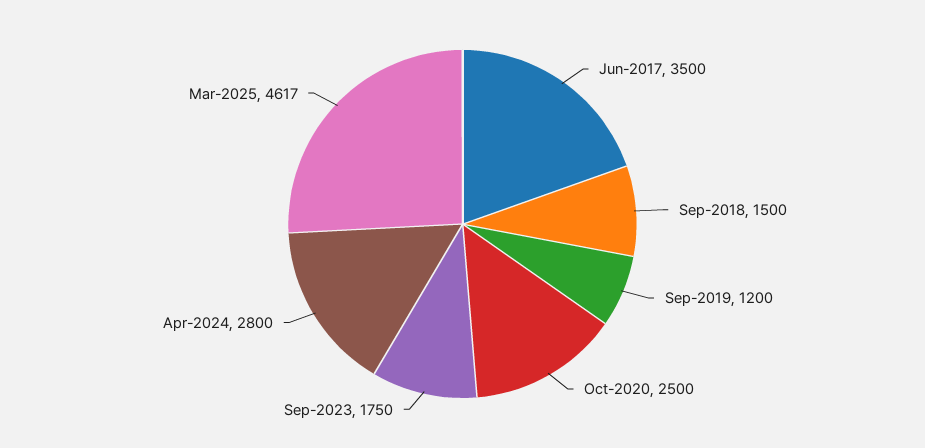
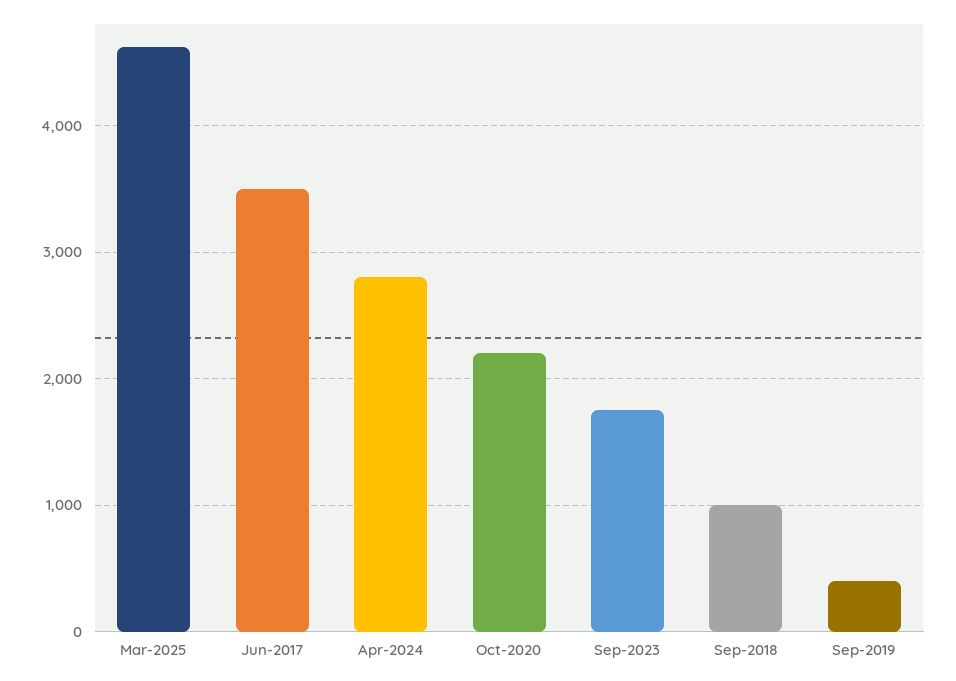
Sep-2018: 1500 -> 1000
Sep-2019: 1200 -> 400
Oct-2020: 2500 -> 2200

